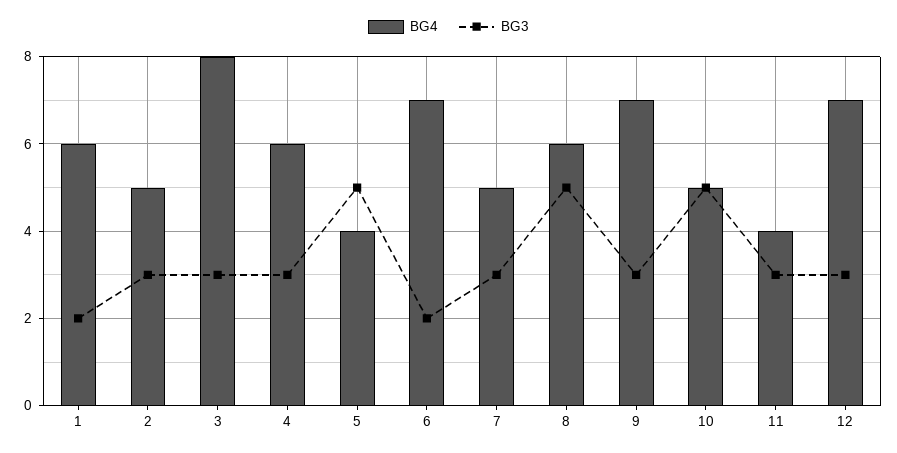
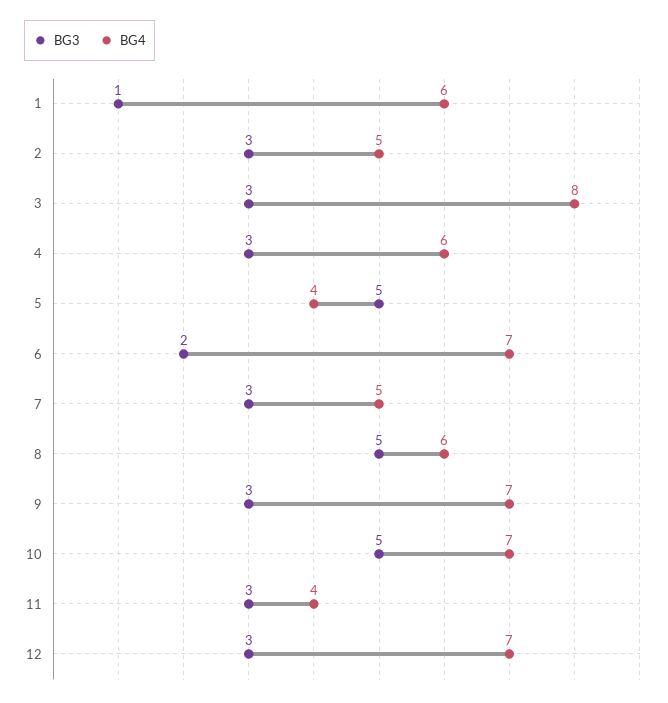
BG3, 1: 2 -> 1
BG4, 10: 5 -> 7

